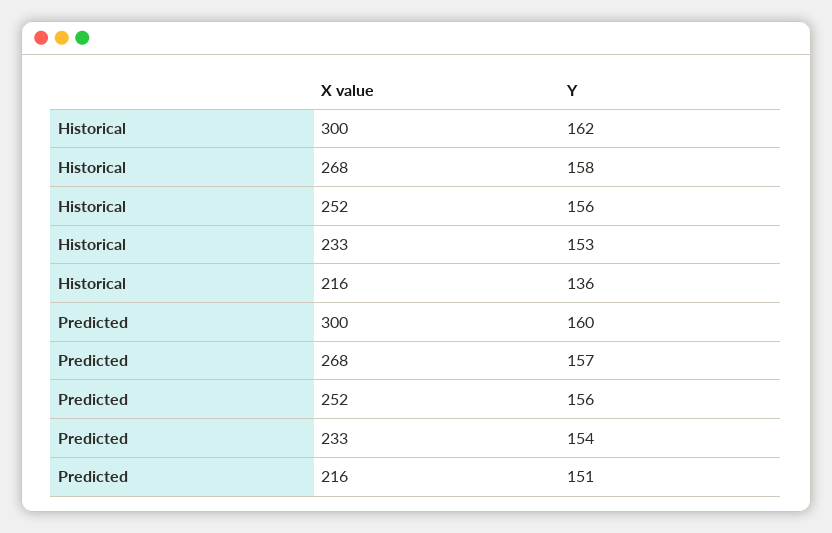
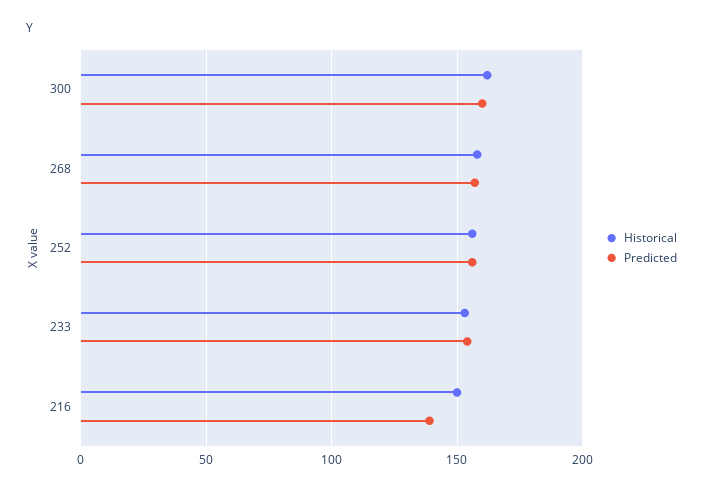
Historical, 216: 136 -> 150
Predicted, 216: 151 -> 140

